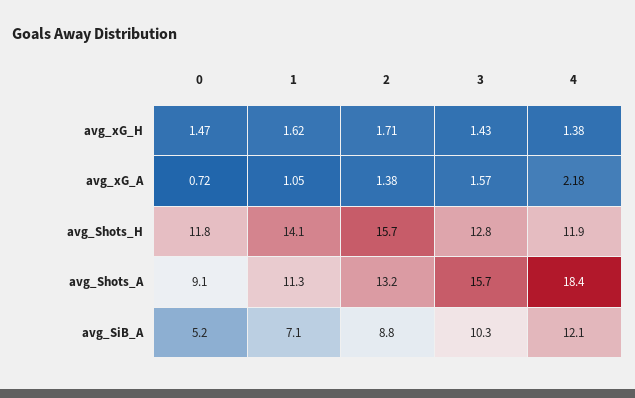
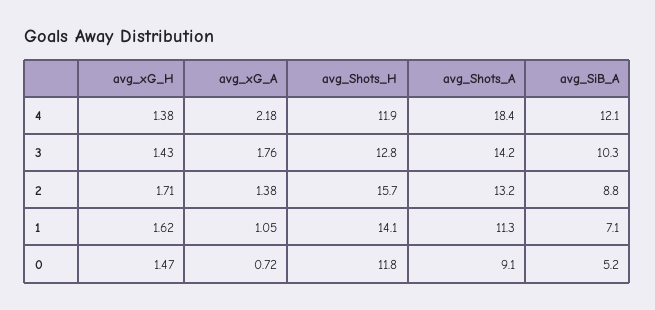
3, avg_xG_A: 1.57 -> 1.76
3, avg_Shots_A: 15.7 -> 14.2

